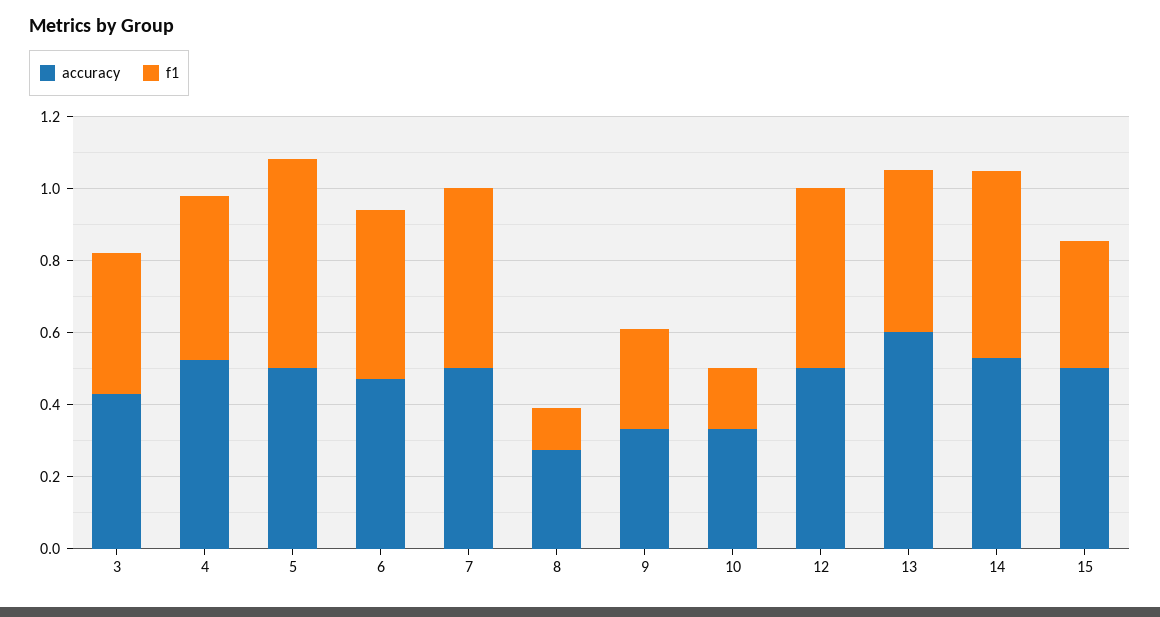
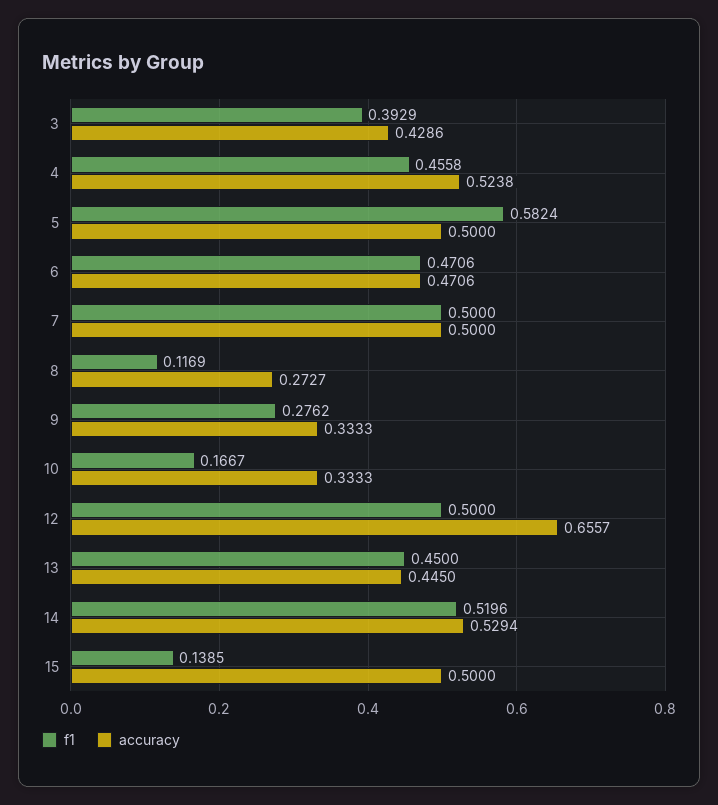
accuracy, 12: 0.5 -> 0.6557
accuracy, 13: 0.6 -> 0.445
f1, 15: 0.35 -> 0.1385

